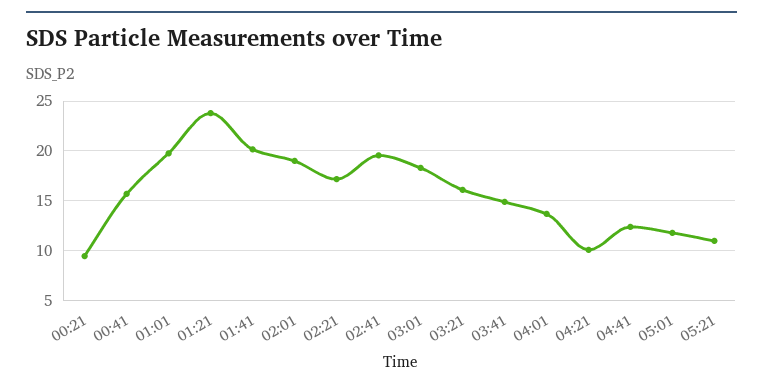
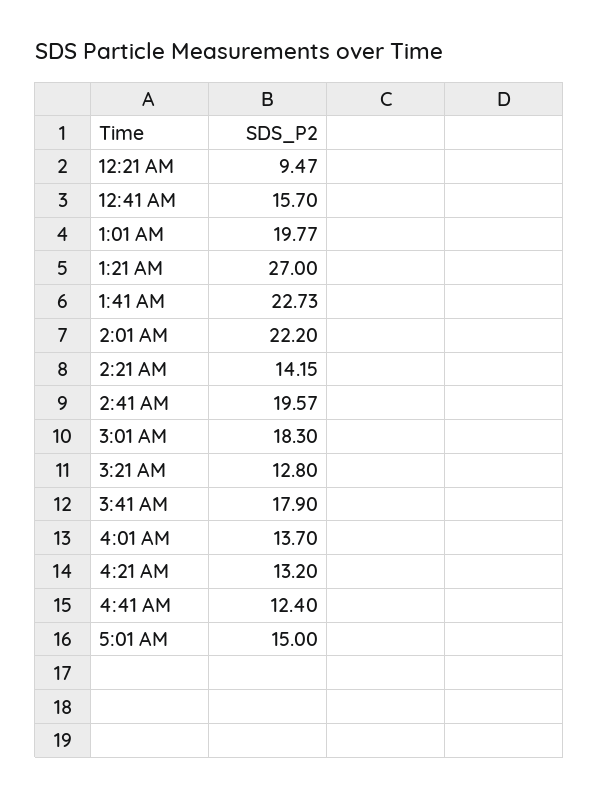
01:21: 24 -> 27
01:41: 20 -> 22.73
02:01: 19 -> 22.2
02:21: 17 -> 14.15
03:21: 16 -> 12.8
03:41: 15 -> 17.9
04:21: 10 -> 13.2
05:01: 12 -> 15
05:21: 11 -> none

